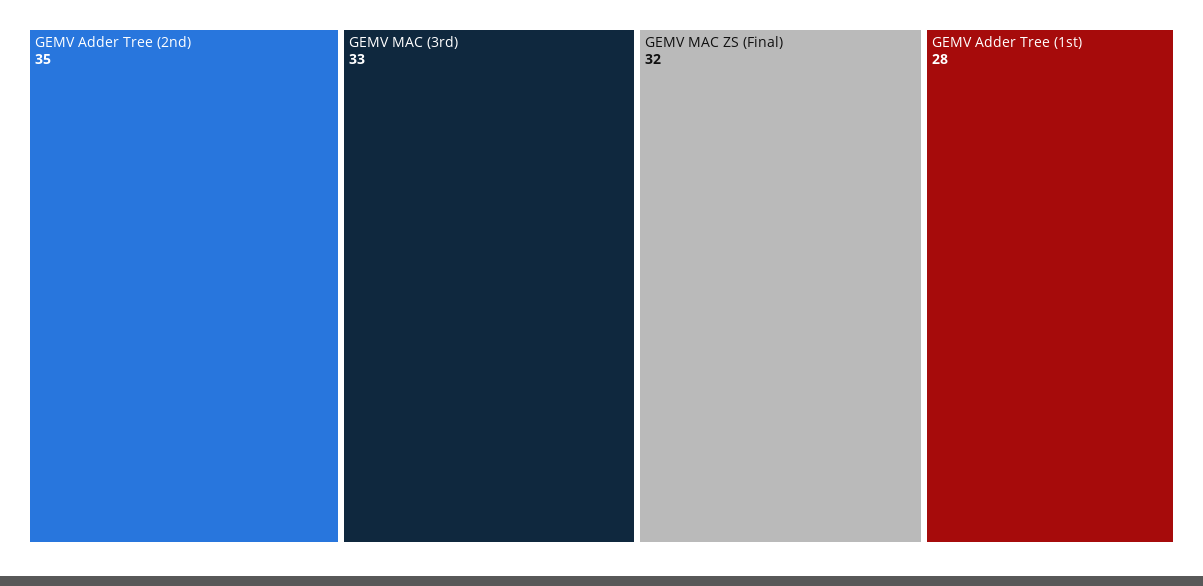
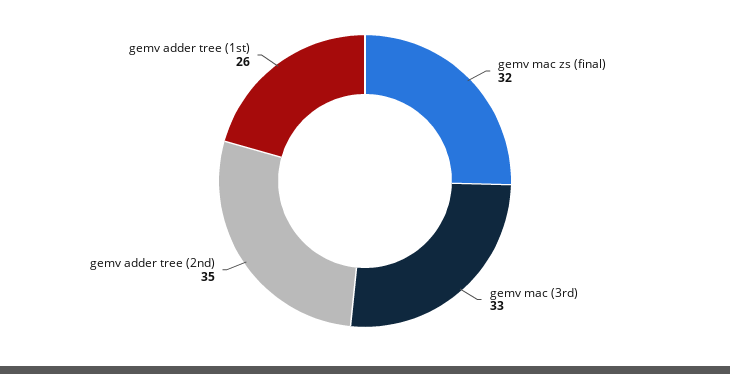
GEMV Adder Tree (1st): 28 -> 26

